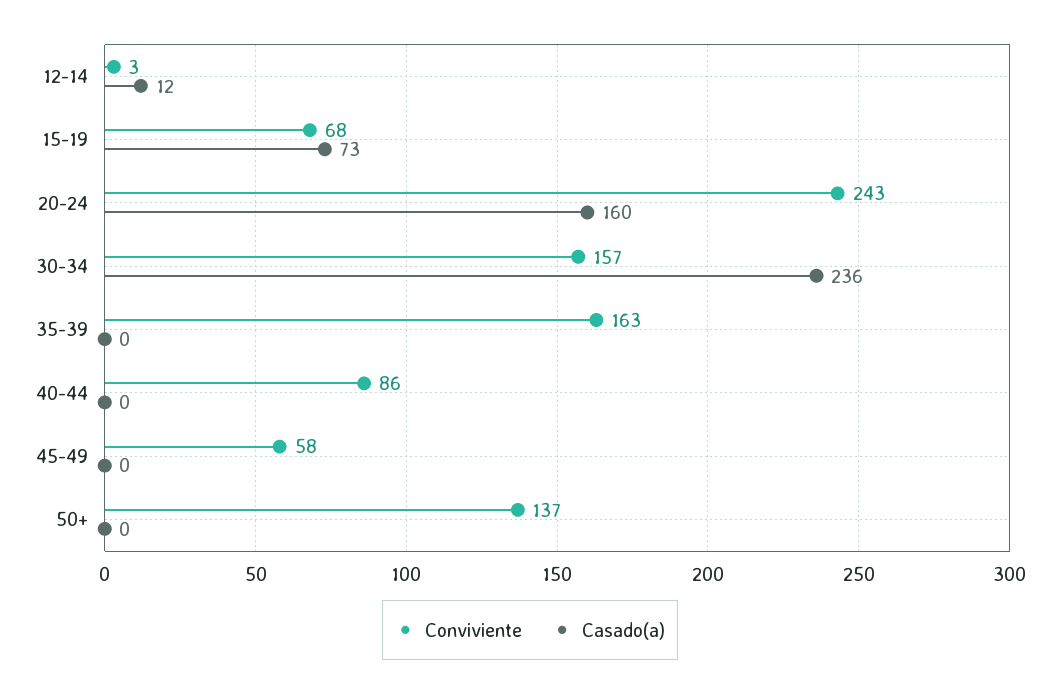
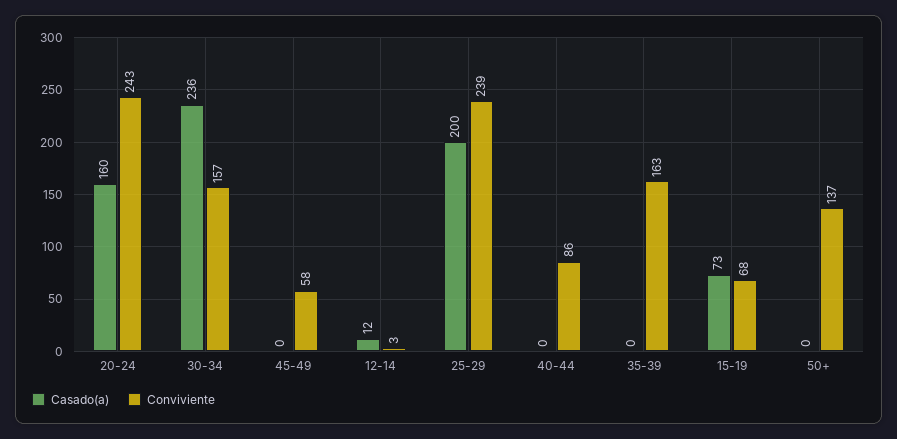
Casado(a), 25-29: none -> 200
Conviviente, 25-29: none -> 239

